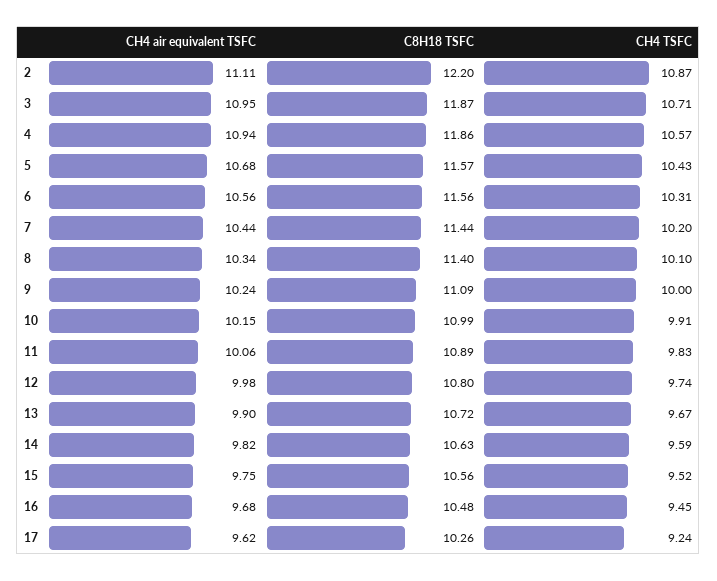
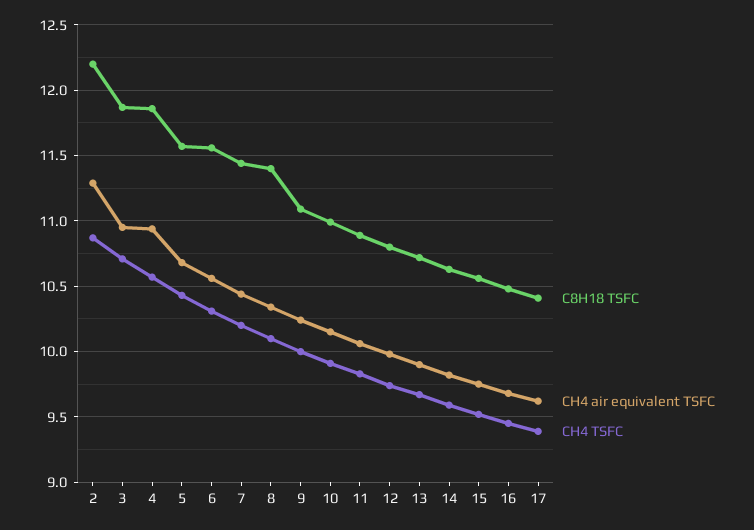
CH4 air equivalent TSFC, 2: 11.11 -> 11.3
C8H18 TSFC, 17: 10.26 -> 10.4
CH4 TSFC, 17: 9.24 -> 9.4

